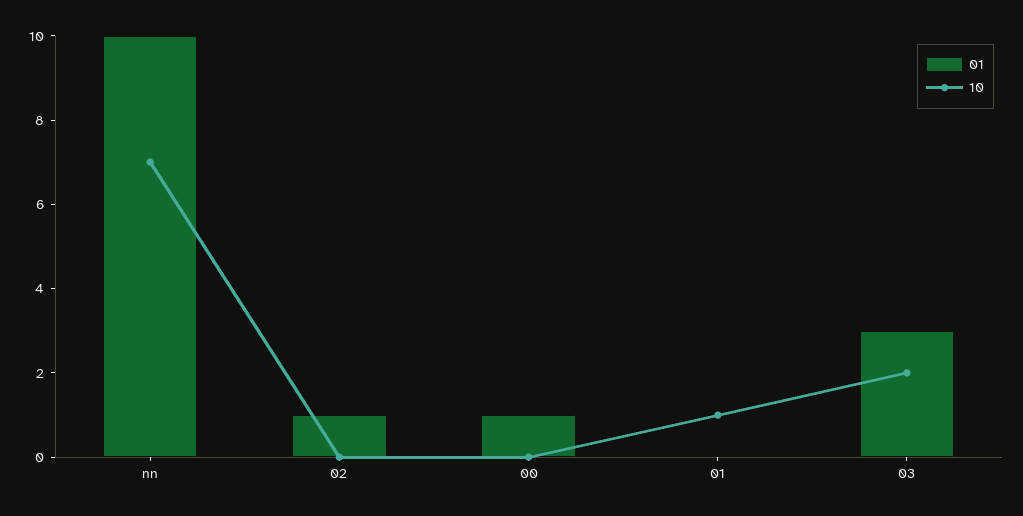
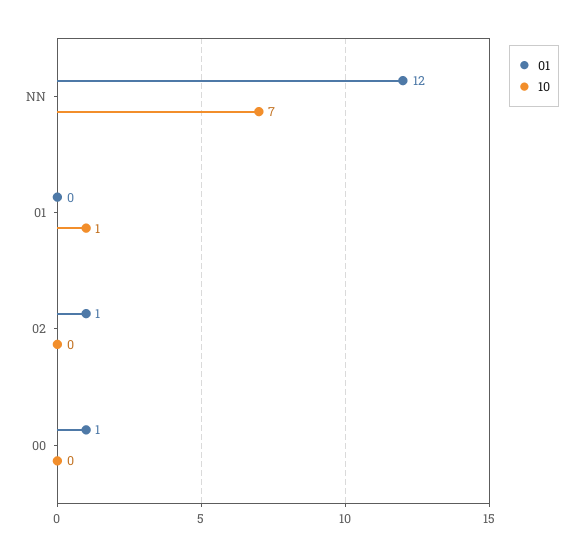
01, nn: 10 -> 12
01, 03: 3 -> none
10, 03: 2 -> none

